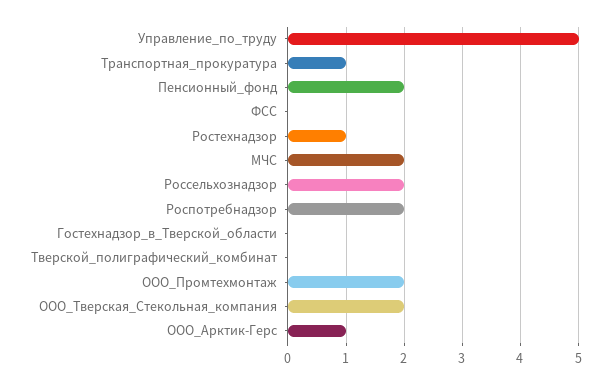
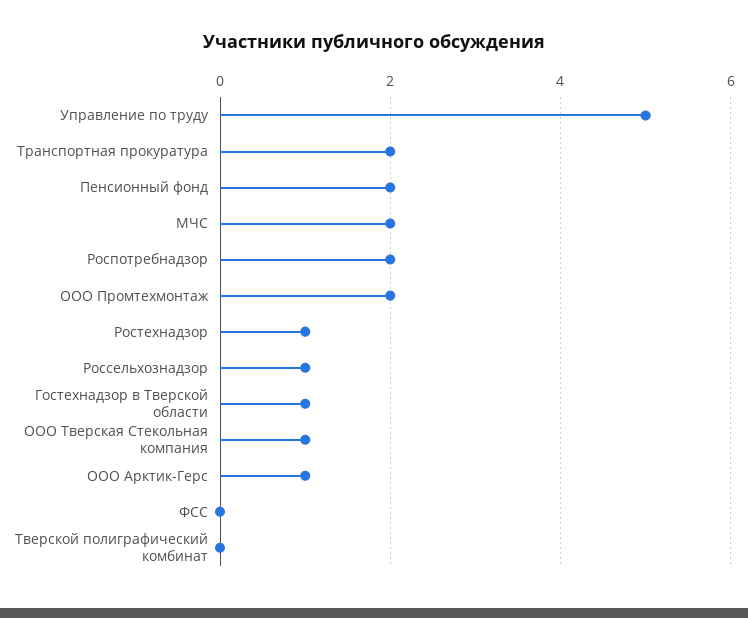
Транспортная_прокуратура: 1 -> 2
Россельхознадзор: 2 -> 1
Гостехнадзор_в_Тверской_области: 0 -> 1
ООО_Тверская_Стекольная_компания: 2 -> 1

